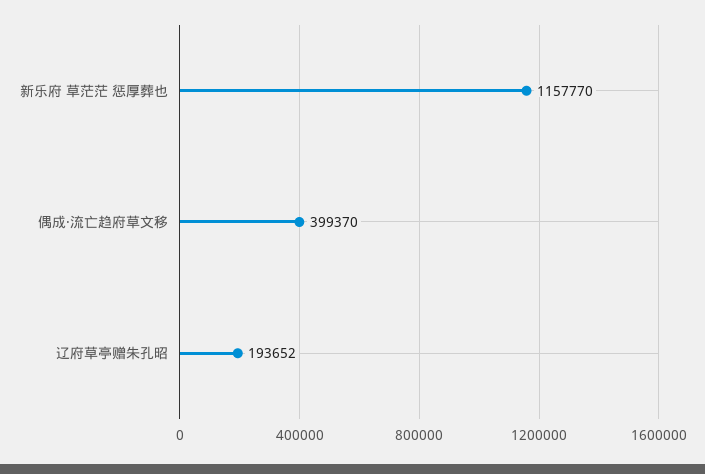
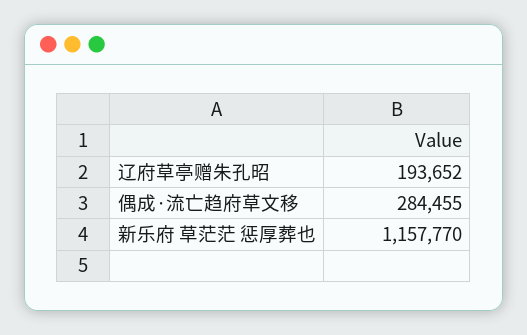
偶成·流亡趋府草文移: 399370 -> 284455

